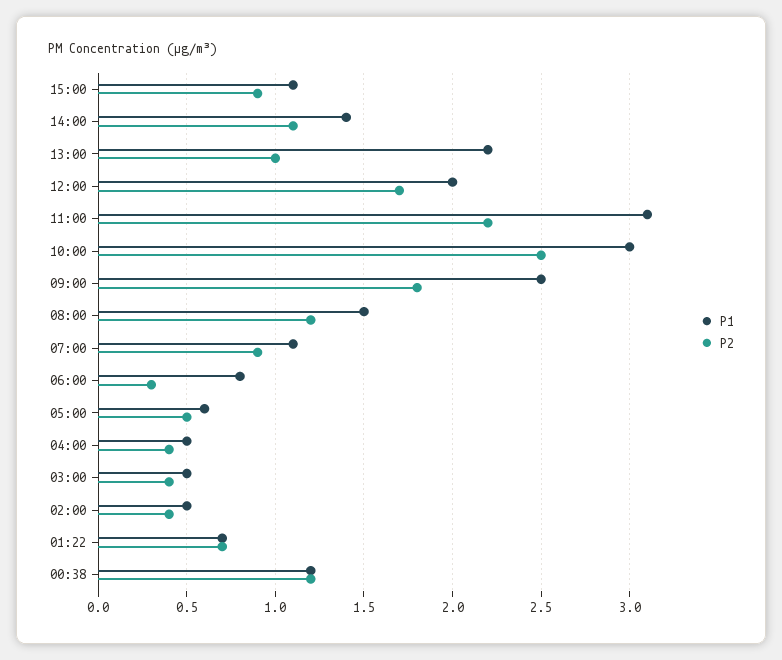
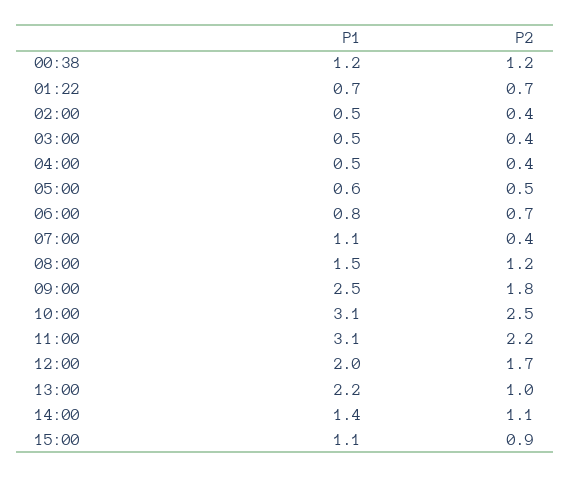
P1, 10:00: 3 -> 3.1
P2, 07:00: 0.9 -> 0.4
P2, 06:00: 0.3 -> 0.7

